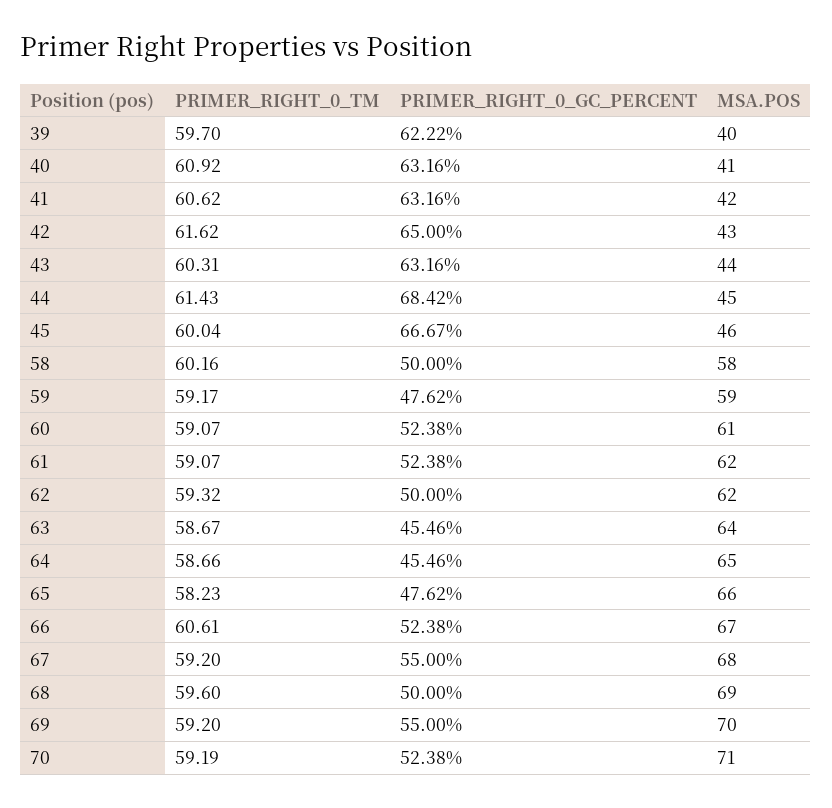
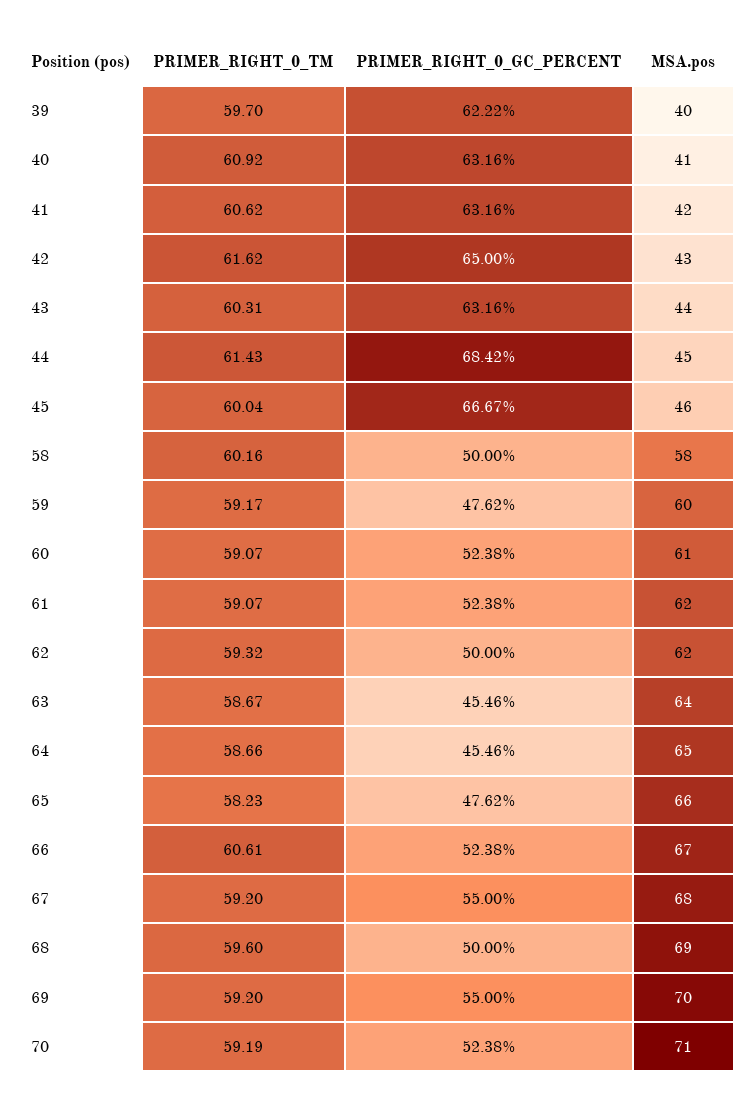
MSA.POS, 59: 59 -> 60

